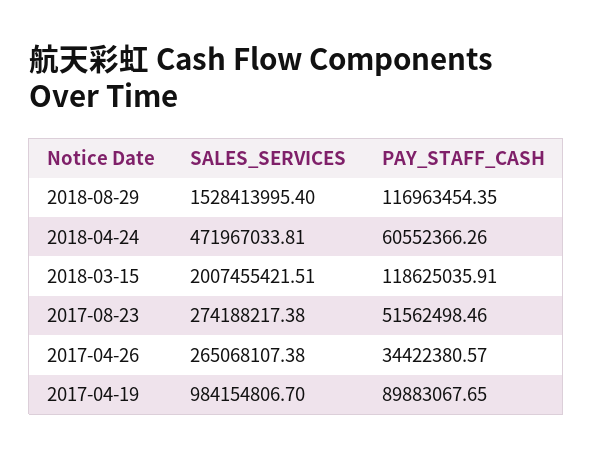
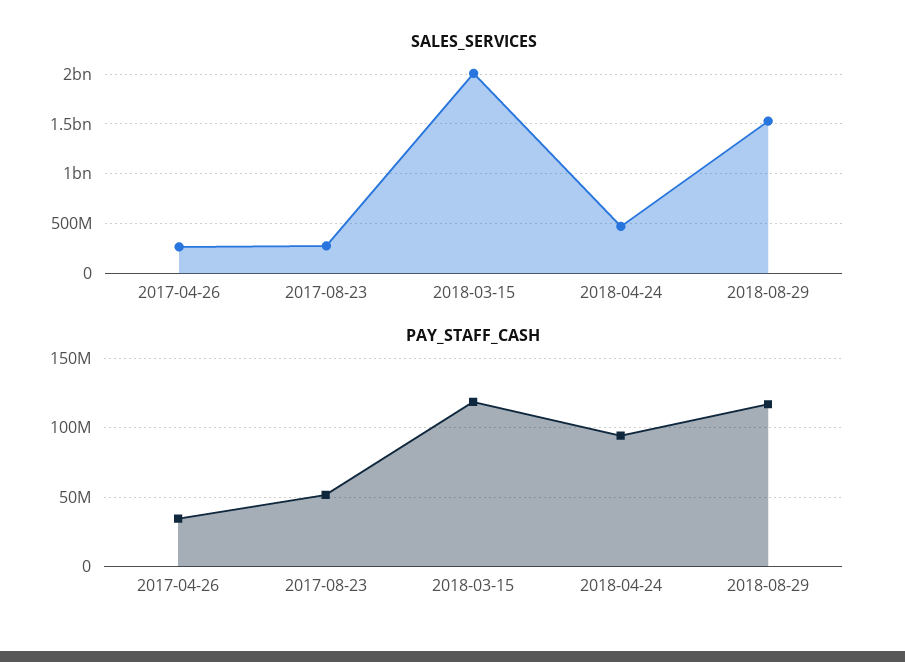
PAY_STAFF_CASH, 2018-04-24: 60552366.26 -> 95000000
SALES_SERVICES, 2017-04-19: 984154806.7 -> none
PAY_STAFF_CASH, 2017-04-19: 89883067.65 -> none

